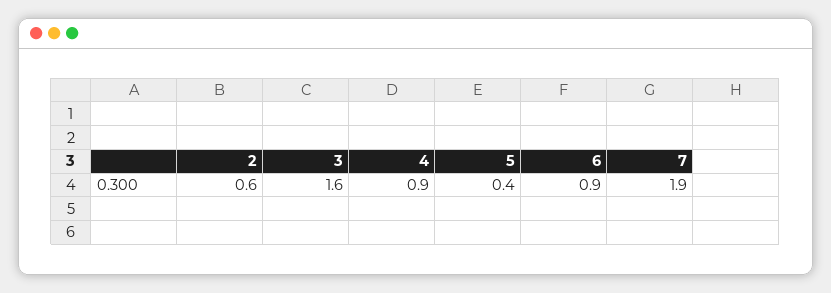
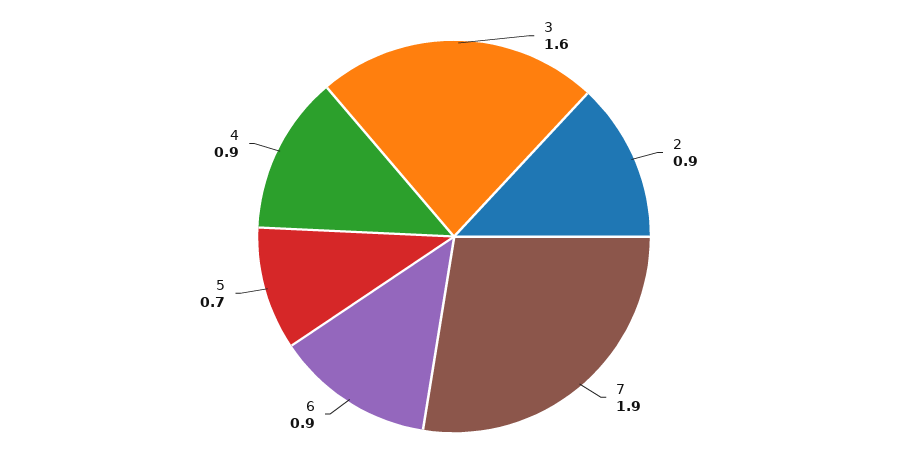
2: 0.6 -> 0.9
5: 0.4 -> 0.7

